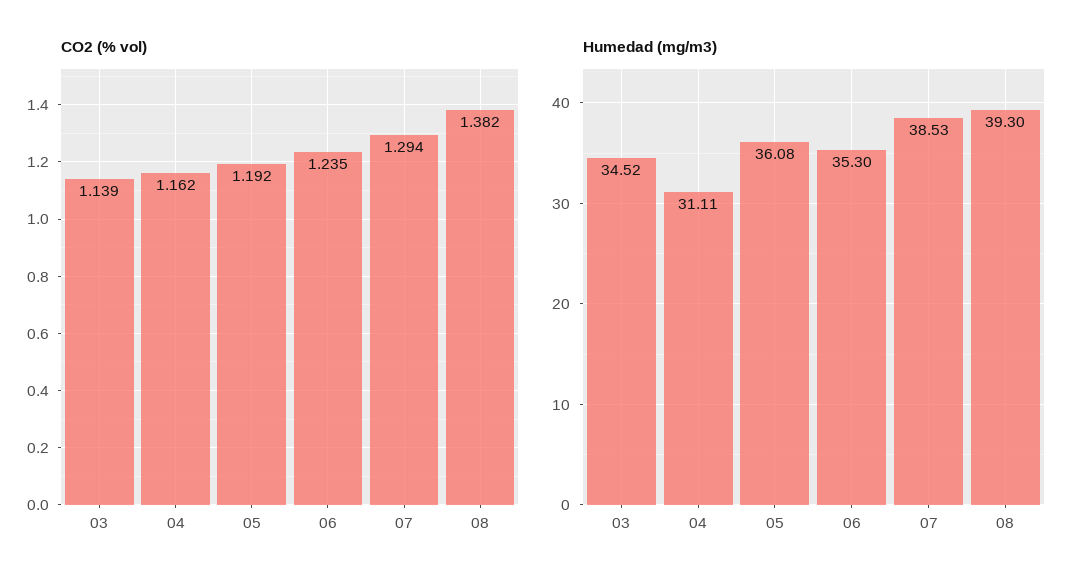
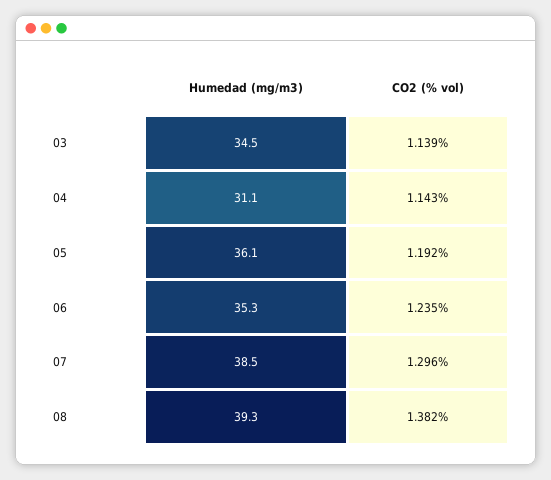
CO2 (% vol), 04: 1.162 -> 1.143
CO2 (% vol), 07: 1.294 -> 1.296

